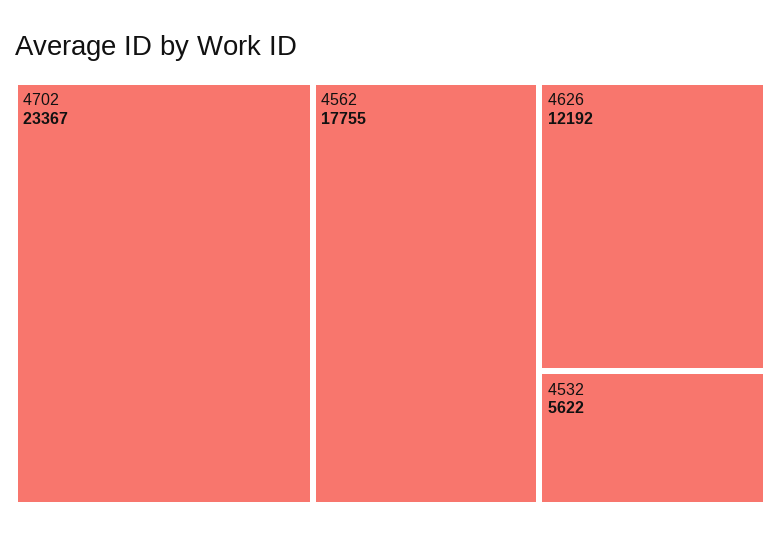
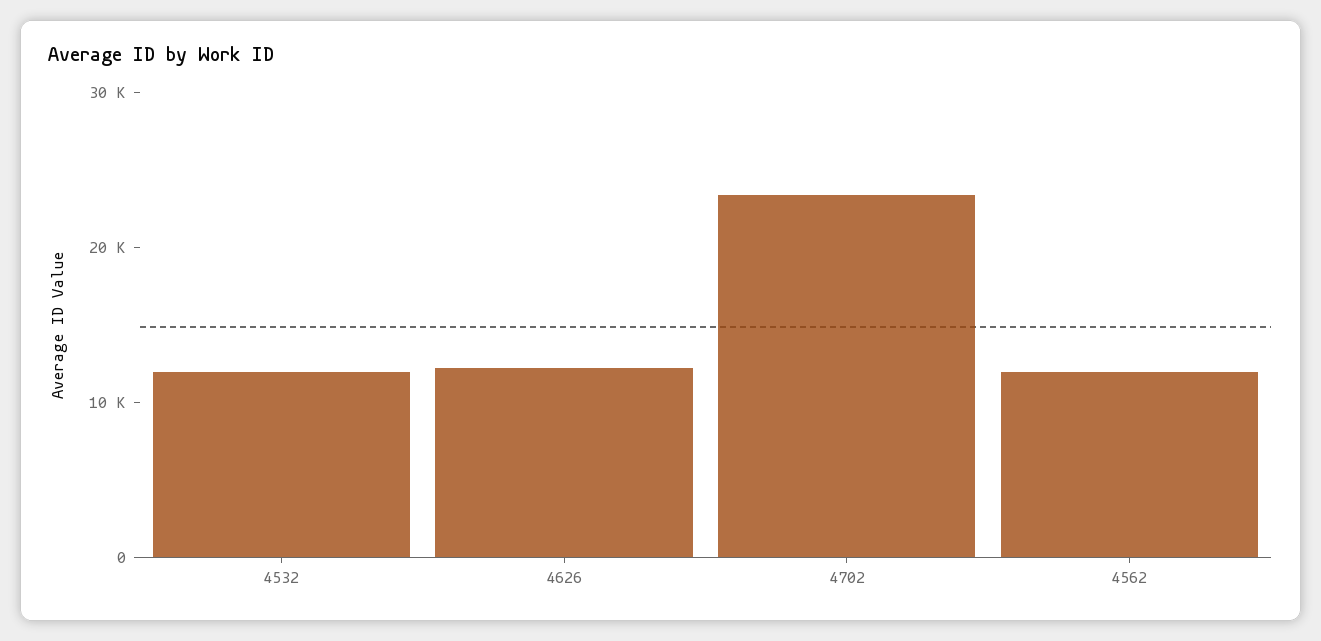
4562: 17755 -> 12000
4532: 5622 -> 12000

